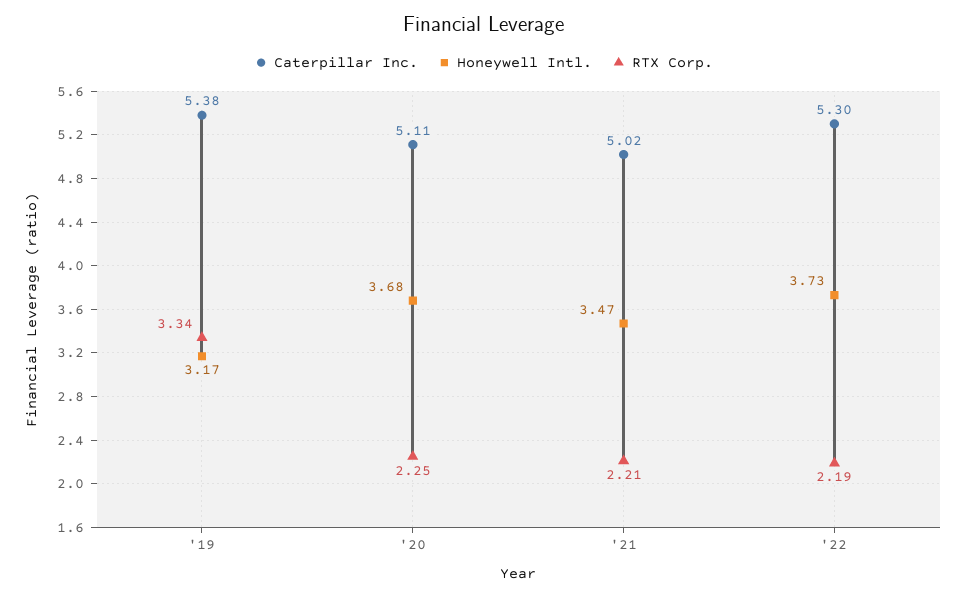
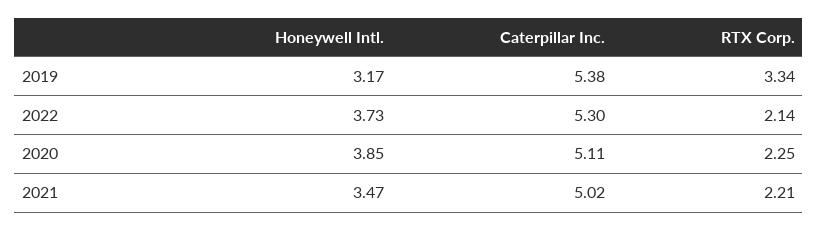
Honeywell Intl., '20: 3.68 -> 3.85
RTX Corp., '22: 2.19 -> 2.14

